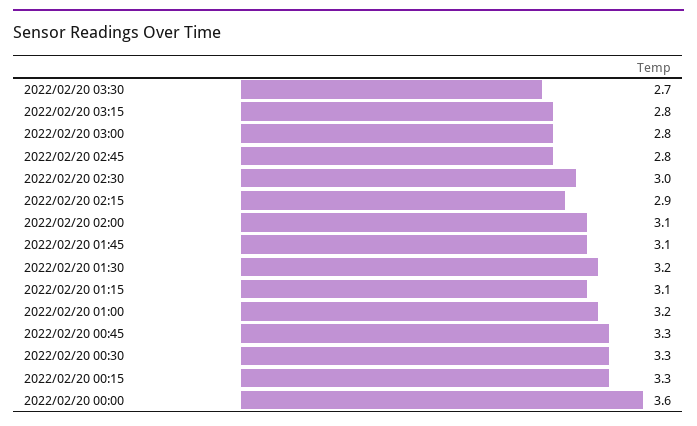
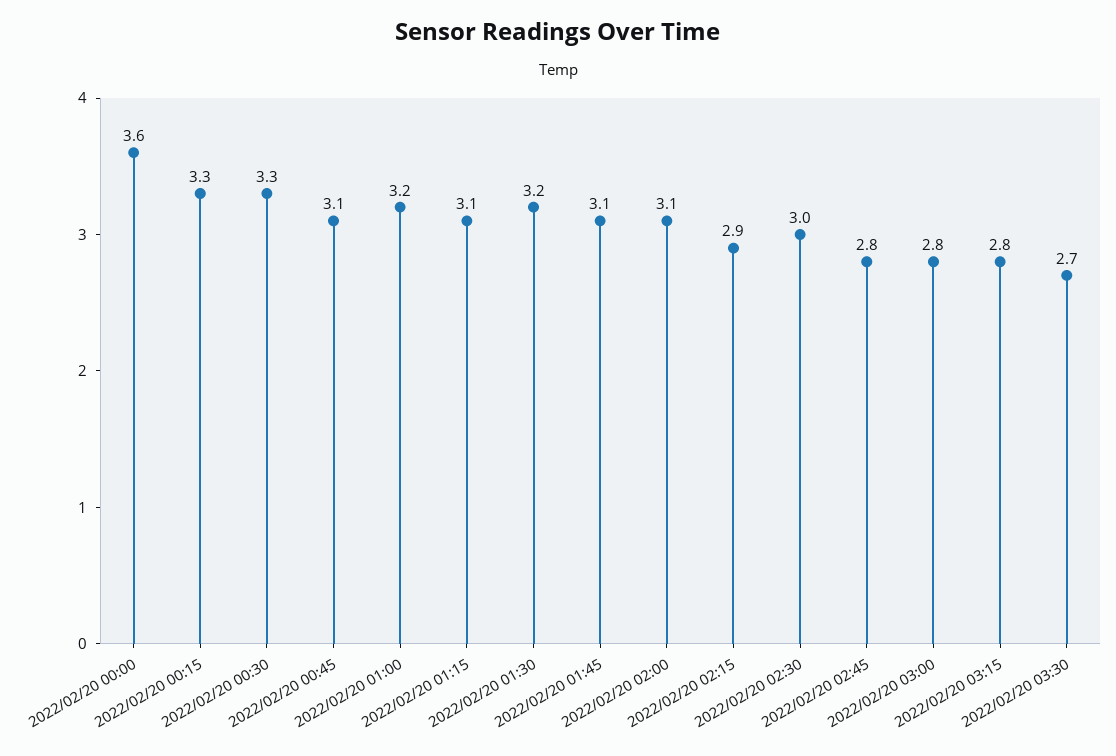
2022/02/20 00:45: 3.3 -> 3.1

